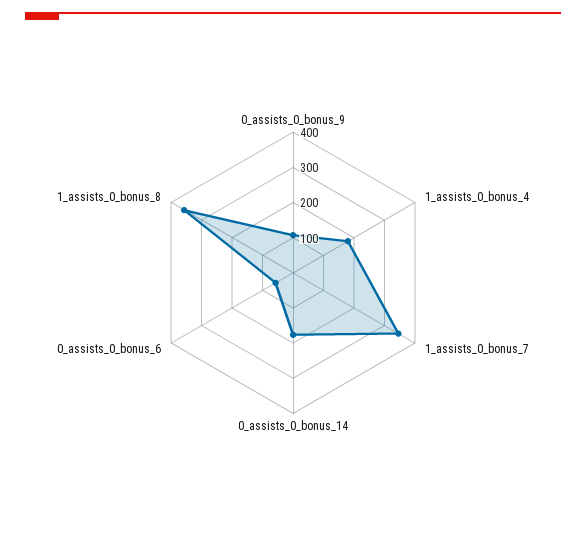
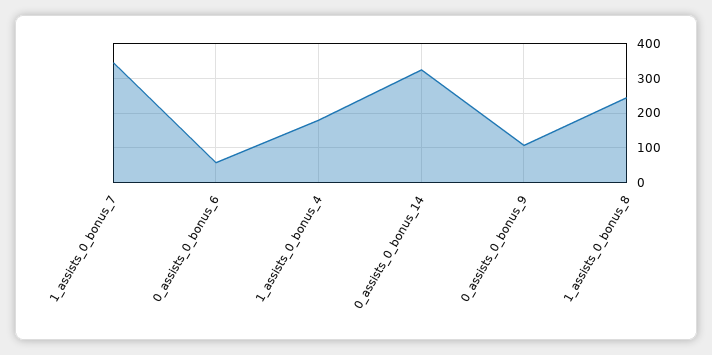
0_assists_0_bonus_14: 175 -> 320
1_assists_0_bonus_8: 350 -> 240

